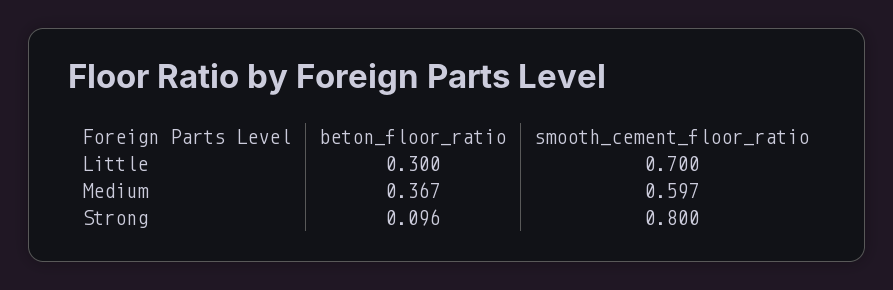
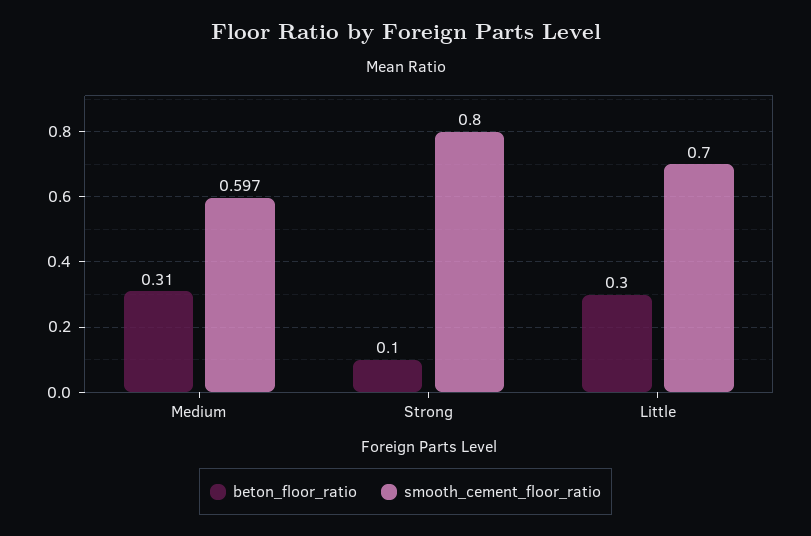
beton_floor_ratio, Medium: 0.367 -> 0.31
beton_floor_ratio, Strong: 0.096 -> 0.1

